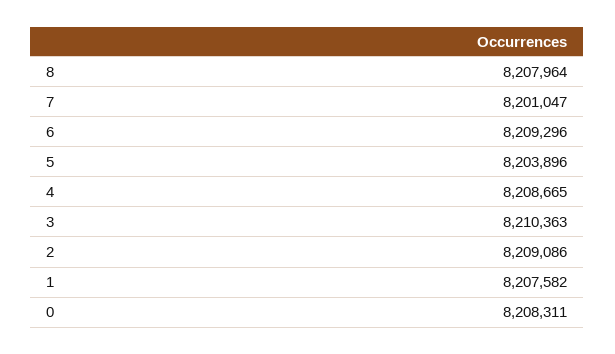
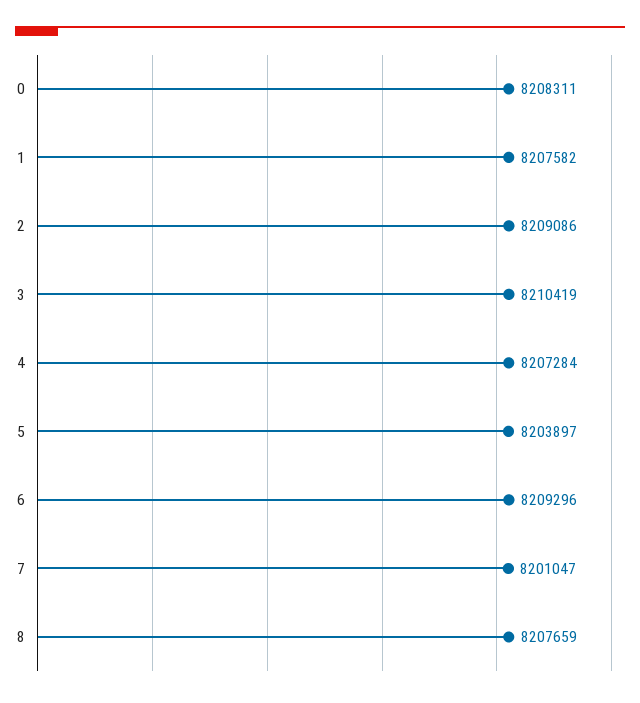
8: 8207964 -> 8207659
5: 8203896 -> 8203897
4: 8208665 -> 8207284
3: 8210363 -> 8210419

